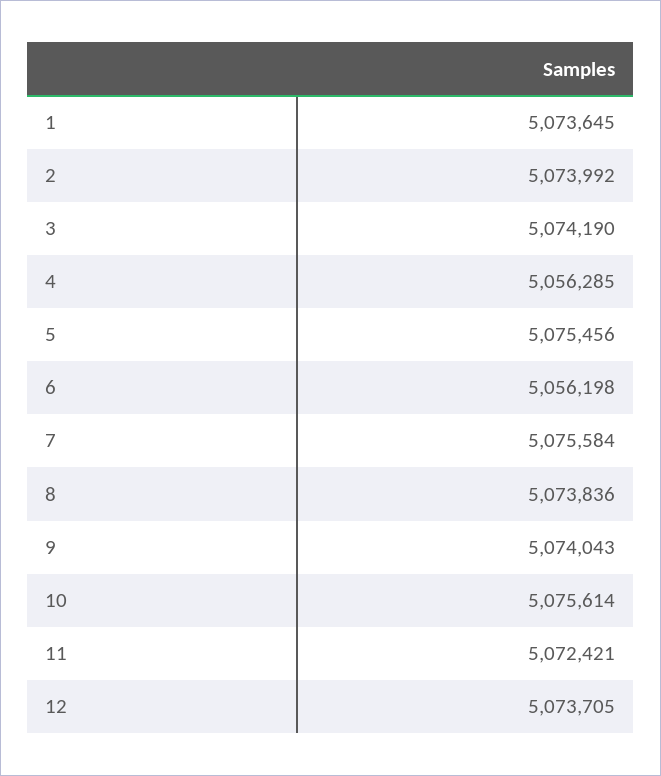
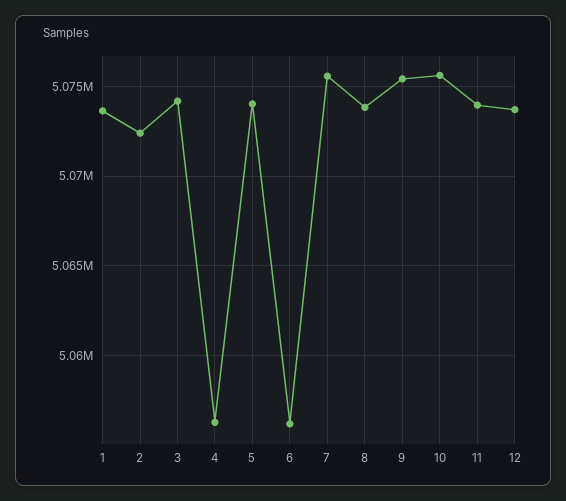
2: 5073992 -> 5072500
5: 5075456 -> 5074000
9: 5074043 -> 5075500
11: 5072421 -> 5074000

